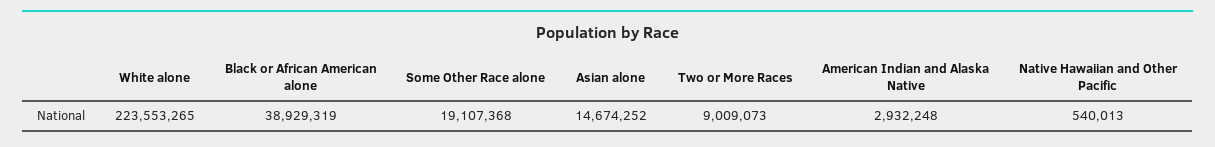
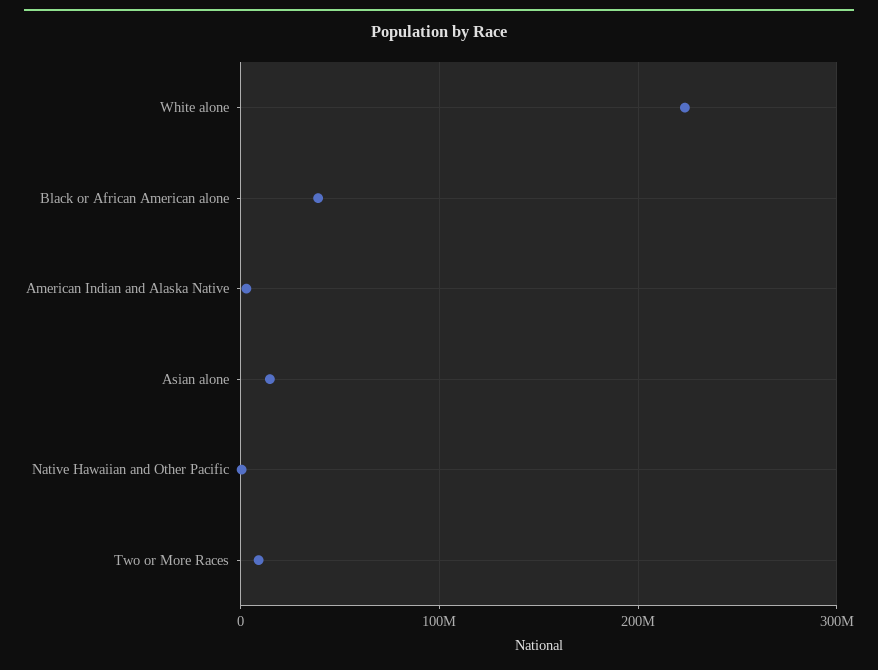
Some Other Race alone: 19107368 -> none

